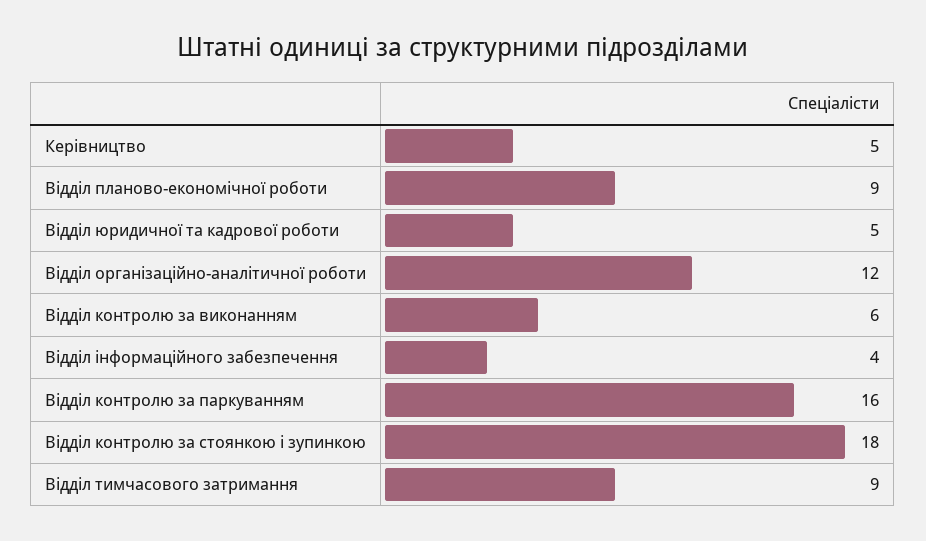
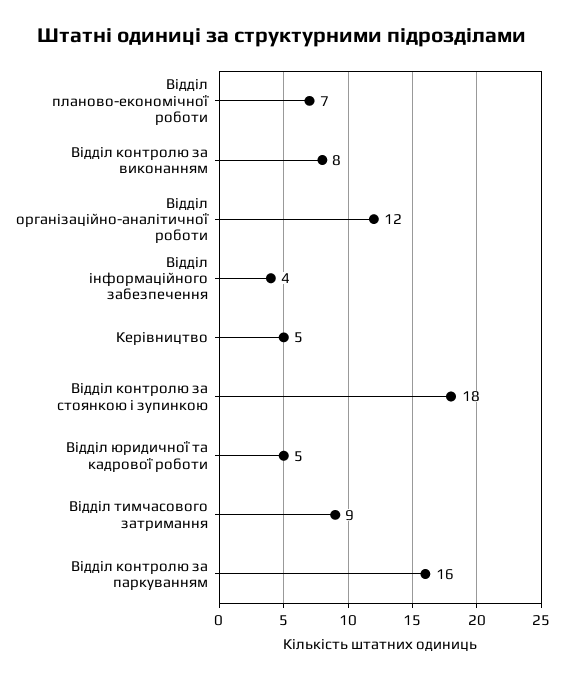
Відділ планово-економічної роботи: 9 -> 7
Відділ контролю за виконанням: 6 -> 8

